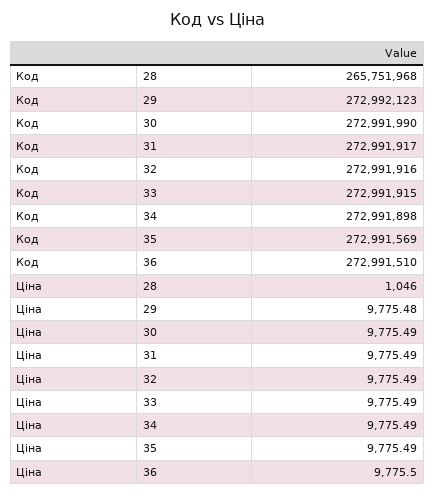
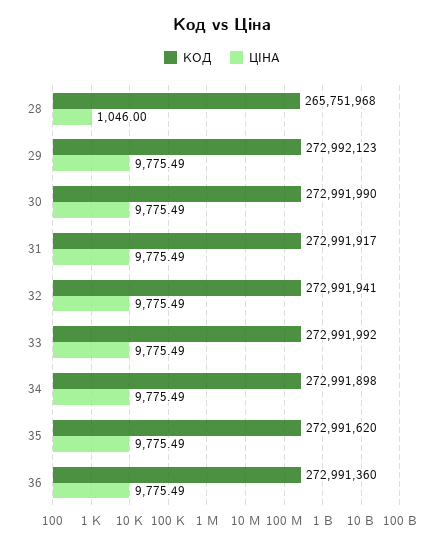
Код, 32: 272991916 -> 272991941
Код, 33: 272991915 -> 272991992
Код, 35: 272991569 -> 272991620
Код, 36: 272991510 -> 272991360
Ціна, 29: 9775.48 -> 9775.49
Ціна, 36: 9775.5 -> 9775.49

